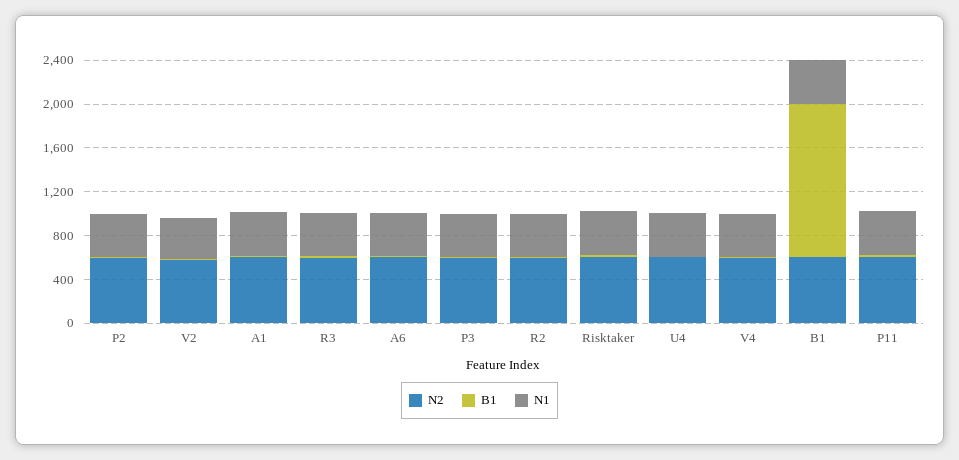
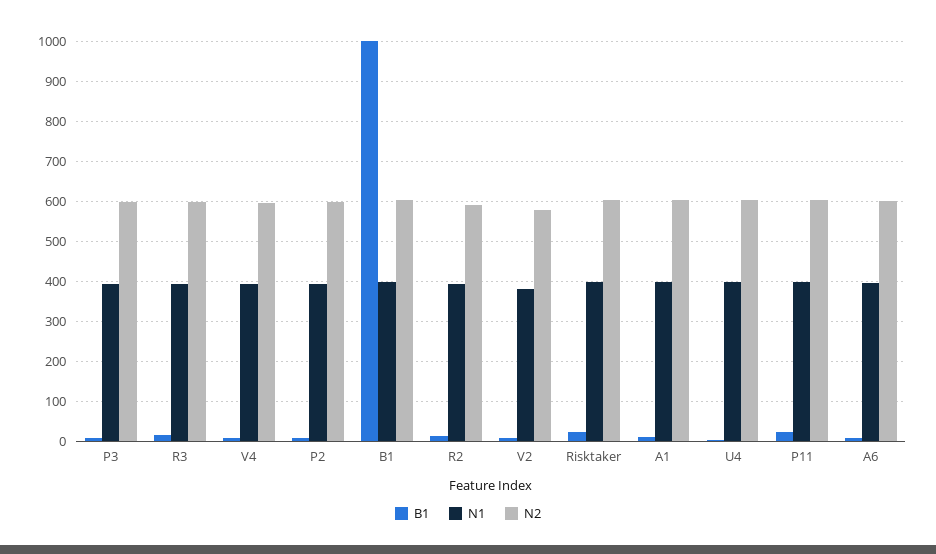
B1, B1: 1400 -> 1000

